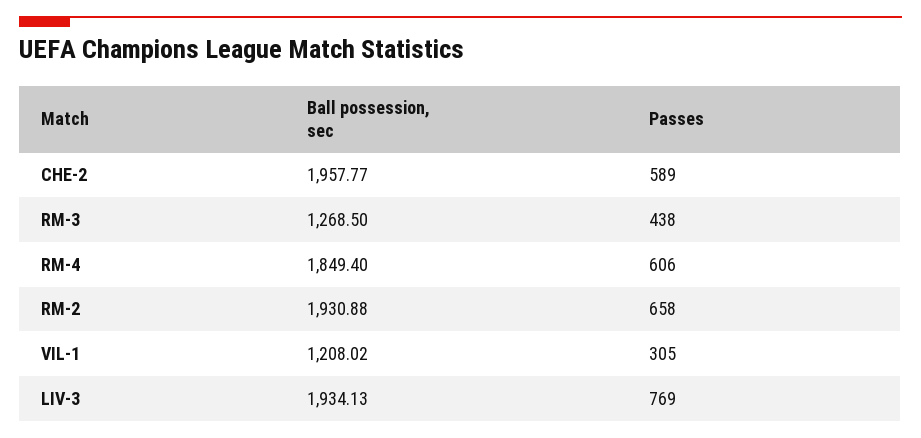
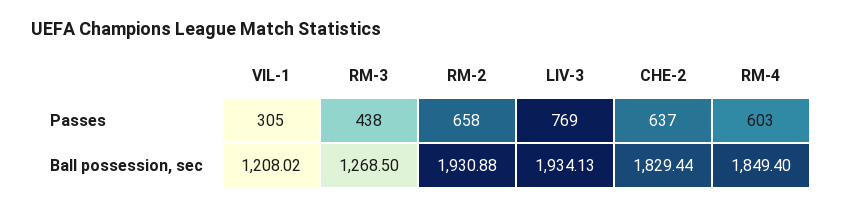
Ball possession, sec, CHE-2: 1957.77 -> 1829.44
Passes, CHE-2: 589 -> 637
Passes, RM-4: 606 -> 603

